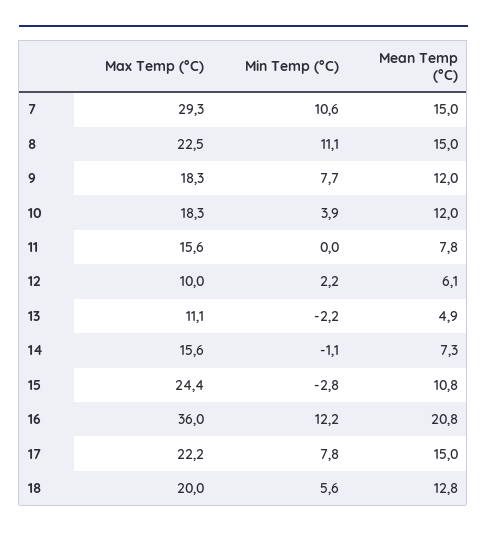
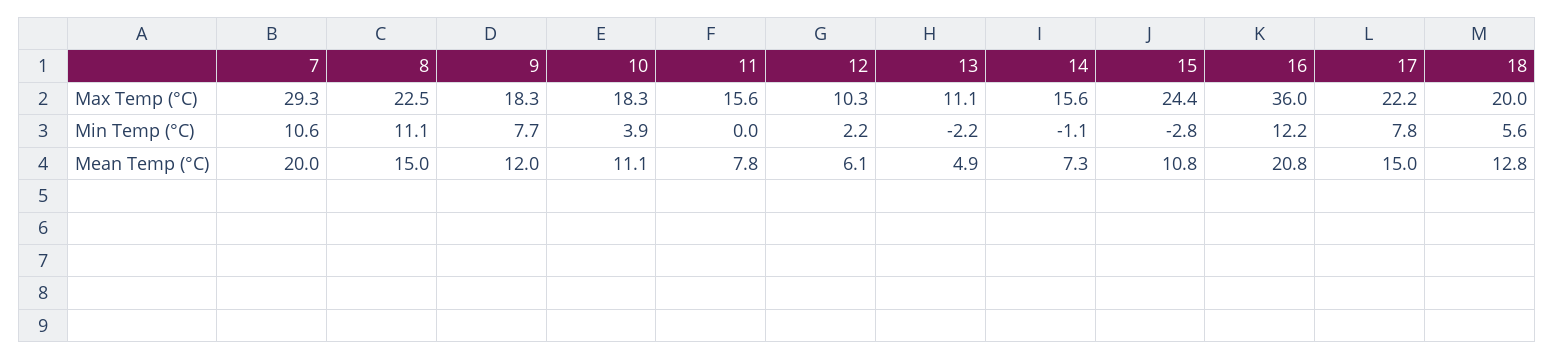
Mean Temp (°C), 7: 15 -> 20
Mean Temp (°C), 10: 12 -> 11.1
Max Temp (°C), 12: 10 -> 10.3

